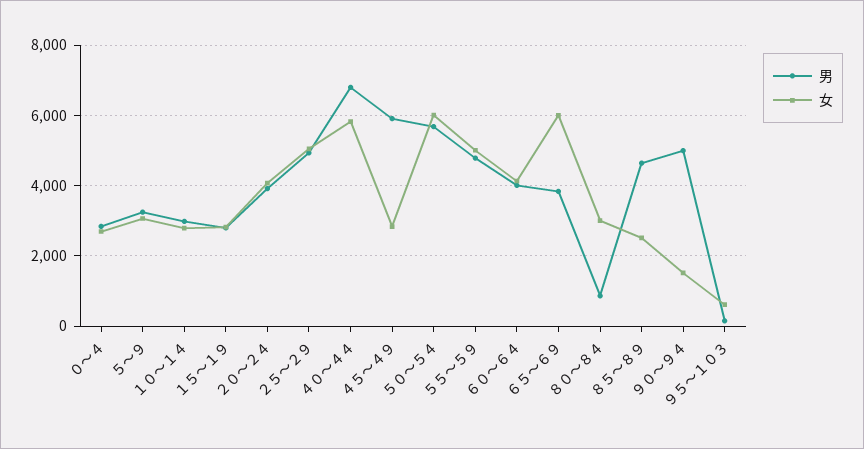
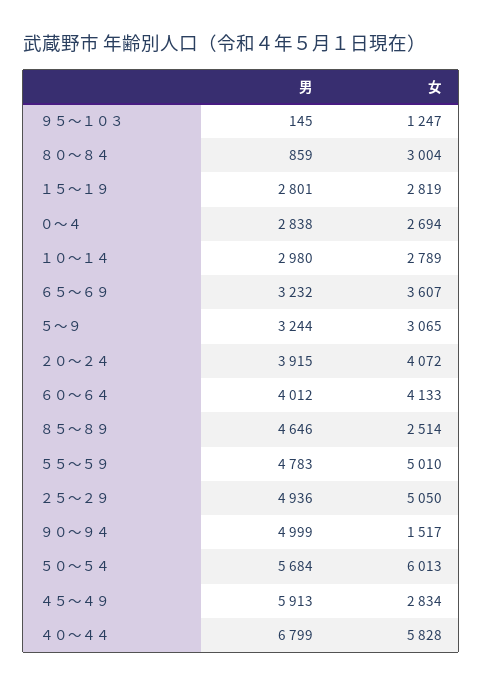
男, ６５～６９: 3800 -> 3232
女, ６５～６９: 6000 -> 3607
女, ９５～１０３: 600 -> 1247

